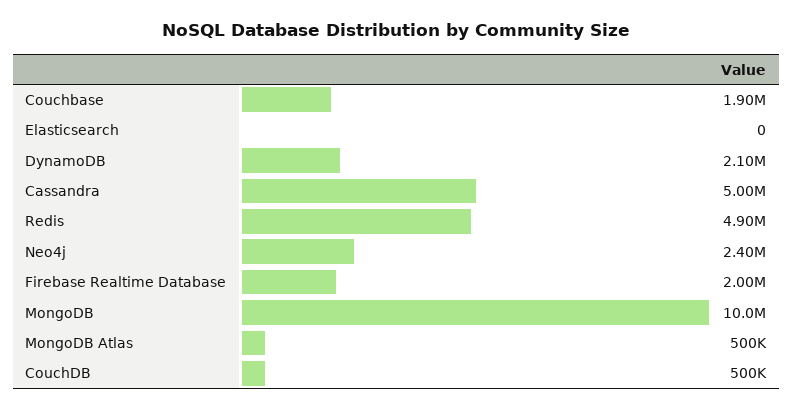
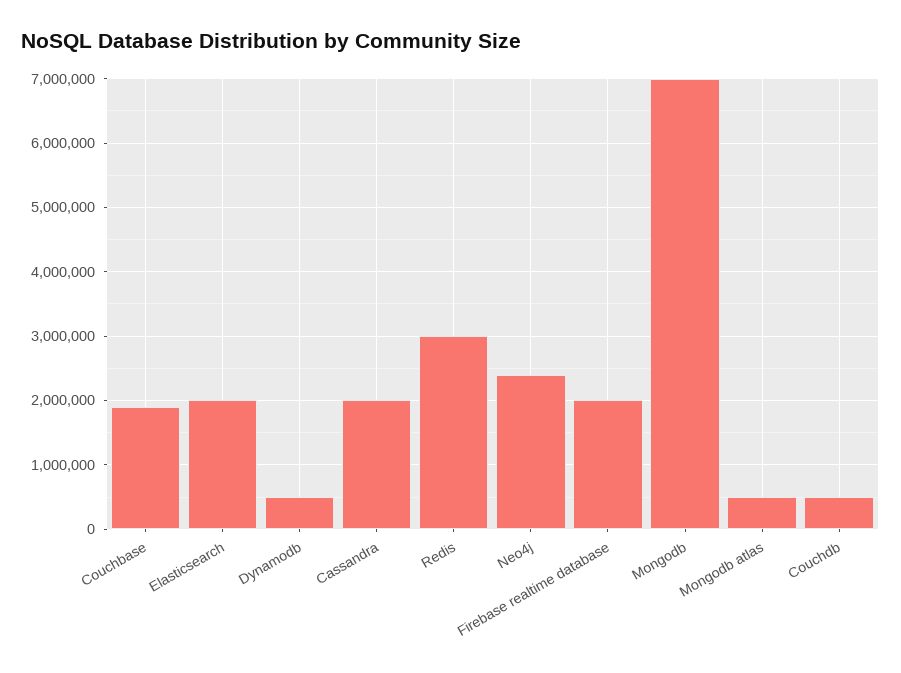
Elasticsearch: 0 -> 2000000
DynamoDB: 2100000 -> 500000
Cassandra: 5000000 -> 2000000
Redis: 4900000 -> 3000000
MongoDB: 10000000 -> 7000000

